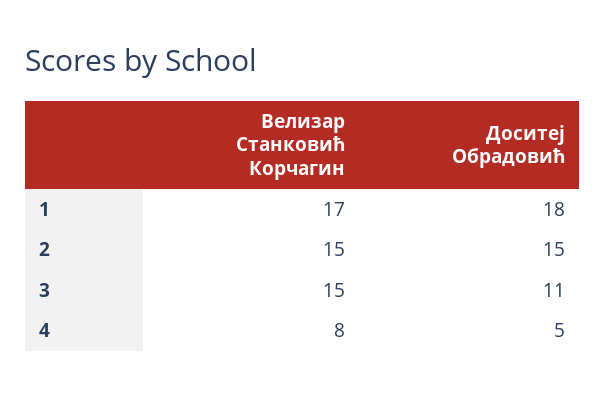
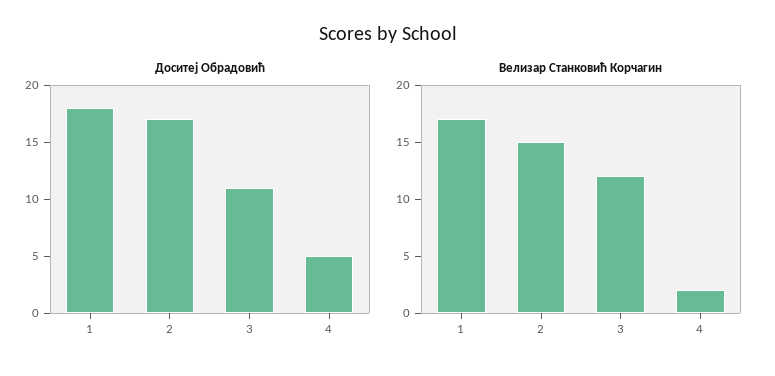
Доситеј Обрадовић, 2: 15 -> 17
Велизар Станковић Корчагин, 3: 15 -> 12
Велизар Станковић Корчагин, 4: 8 -> 2

